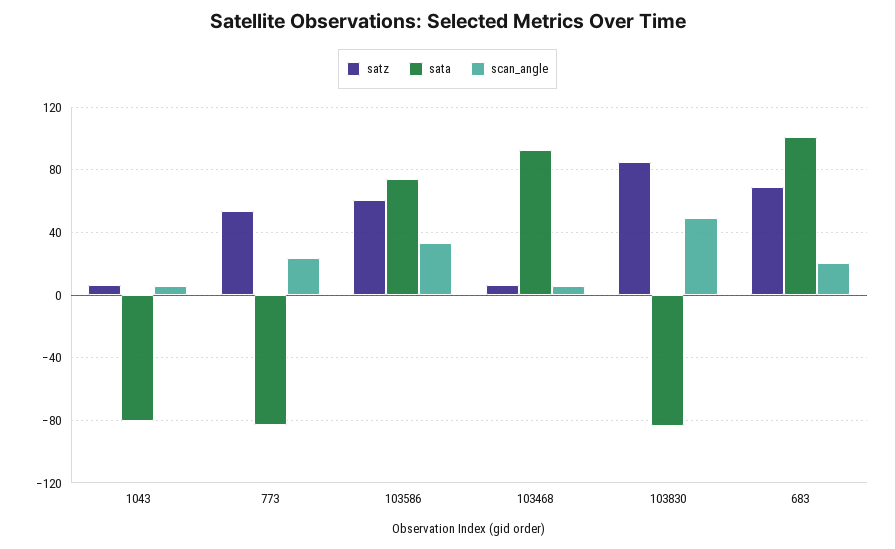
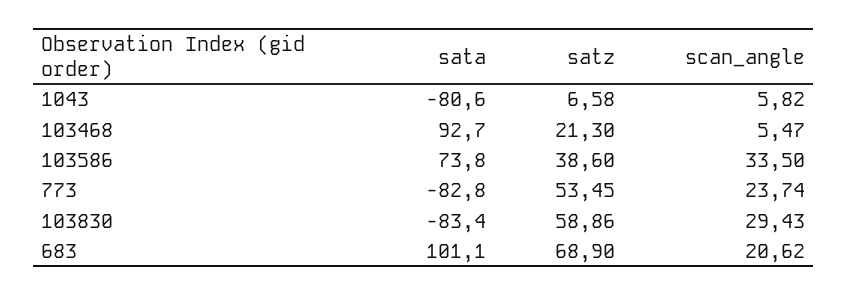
satz, 103586: 60 -> 38.6
satz, 103468: 5 -> 21.3
satz, 103830: 85 -> 58.86
scan_angle, 103830: 50 -> 29.43

